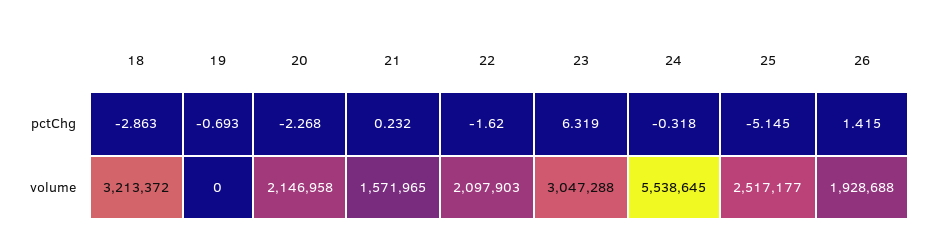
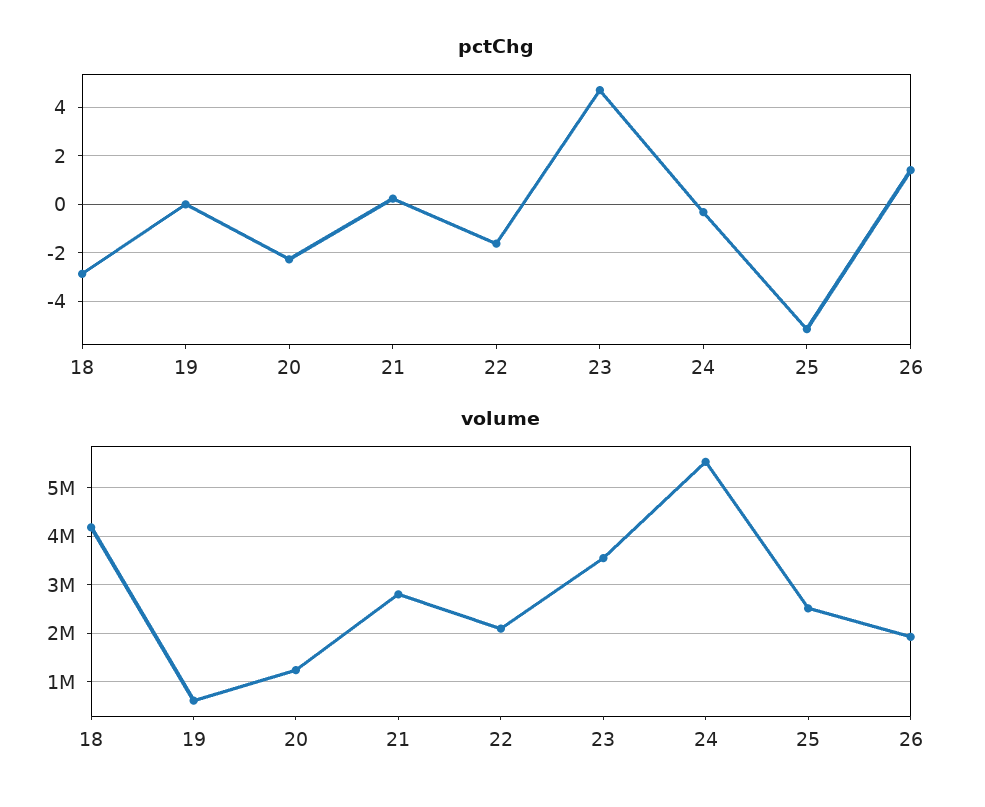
pctChg, 19: -0.693 -> 0
pctChg, 23: 6.319 -> 4.75
volume, 18: 3213372 -> 4200000
volume, 19: 0 -> 600000
volume, 20: 2146958 -> 1200000
volume, 21: 1571965 -> 2800000
volume, 23: 3047288 -> 3600000

